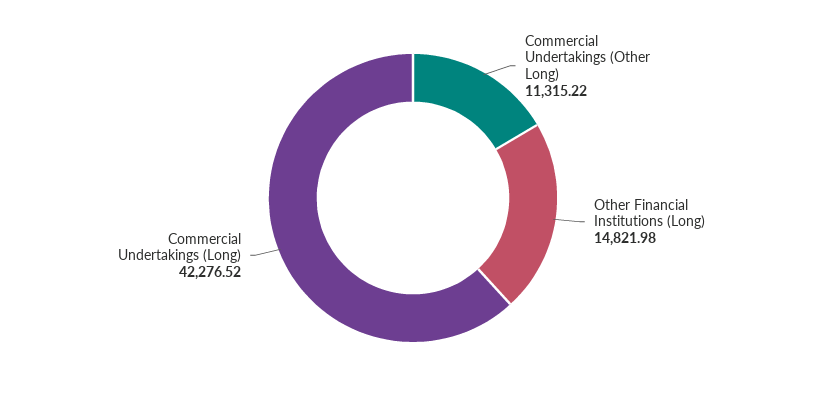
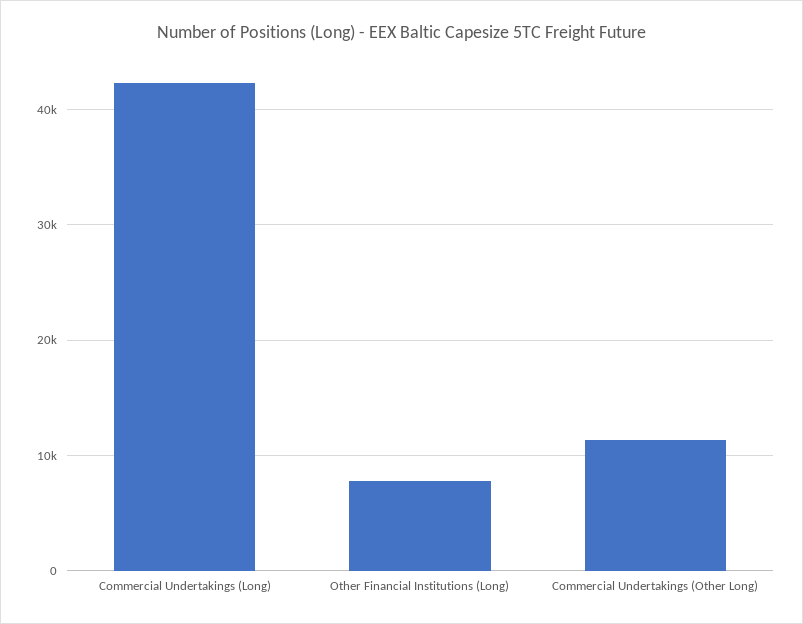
Other Financial Institutions (Long): 14821.98 -> 8000

